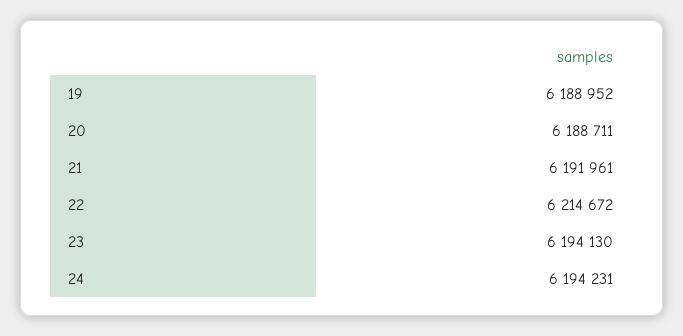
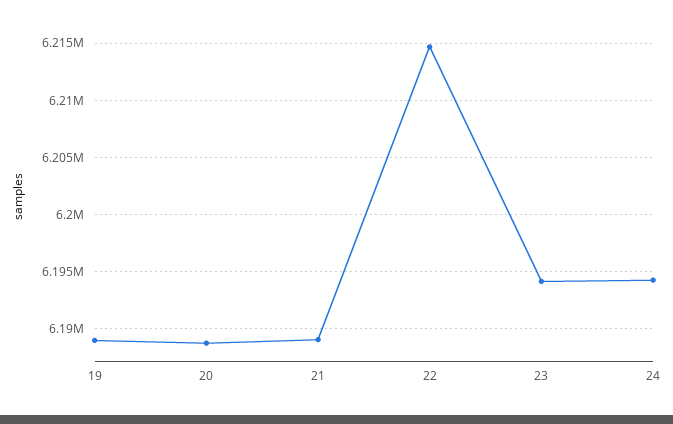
21: 6191961 -> 6189000

